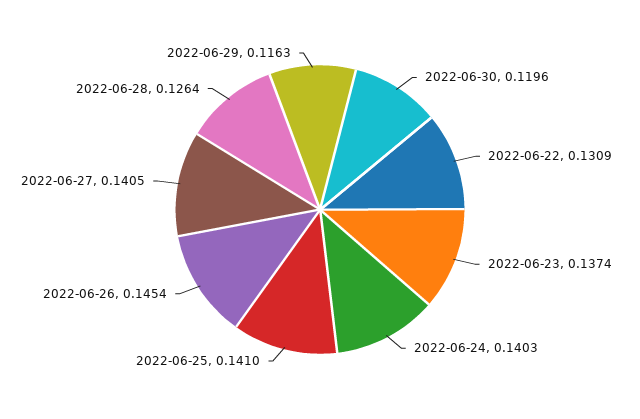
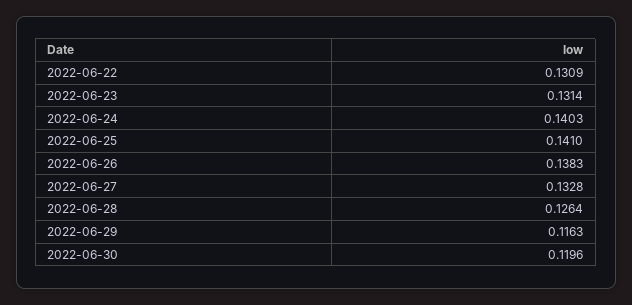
2022-06-23: 0.1374 -> 0.1314
2022-06-26: 0.1454 -> 0.1383
2022-06-27: 0.1405 -> 0.1328

